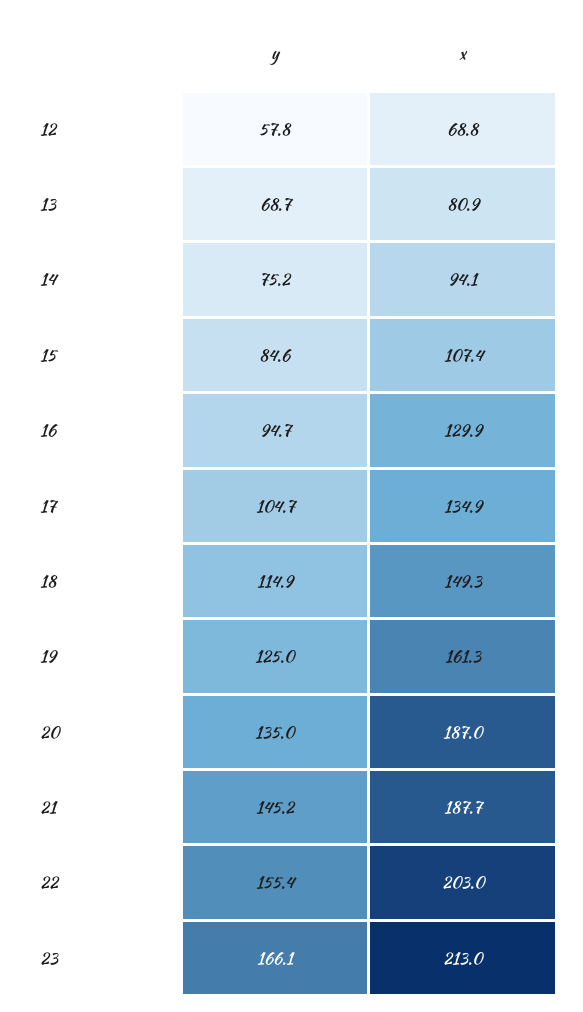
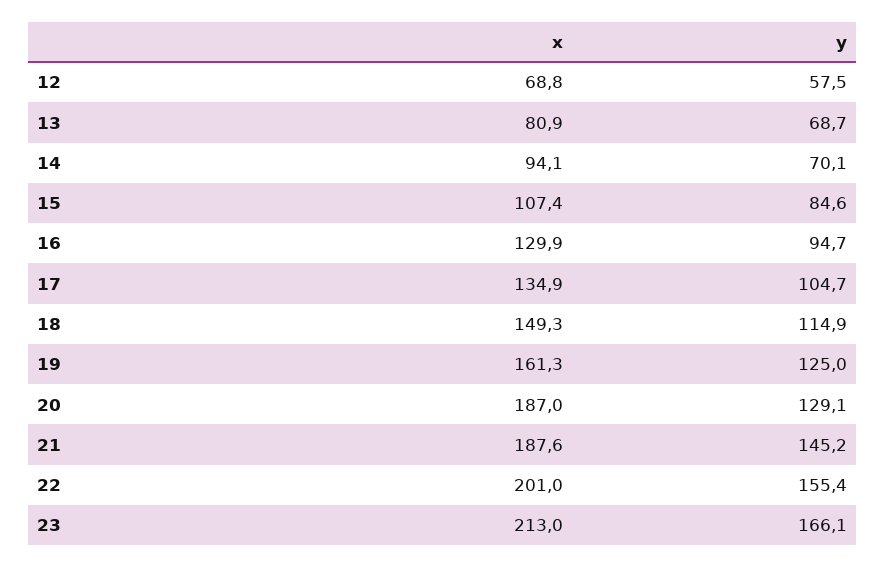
y, 12: 57.8 -> 57.5
y, 14: 75.2 -> 70.1
y, 20: 135 -> 129.1
x, 21: 187.7 -> 187.6
x, 22: 203 -> 201

